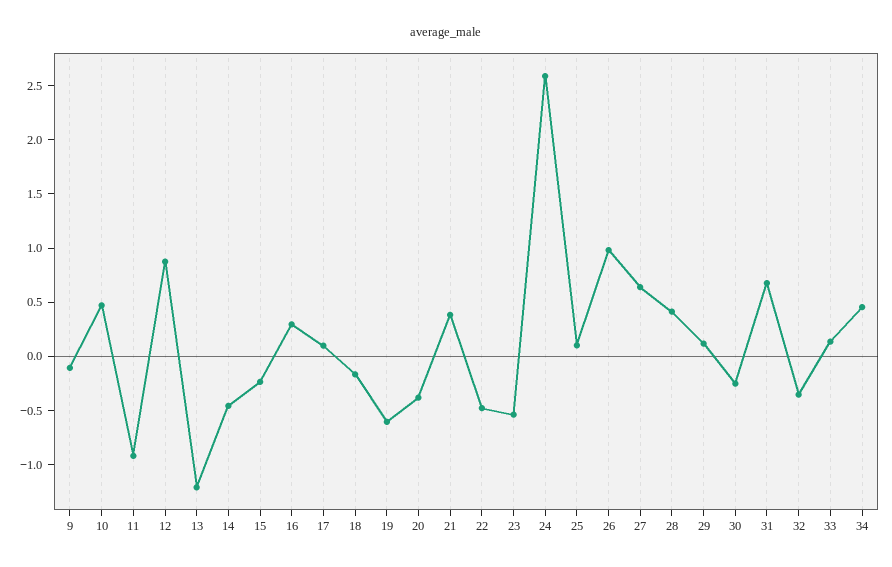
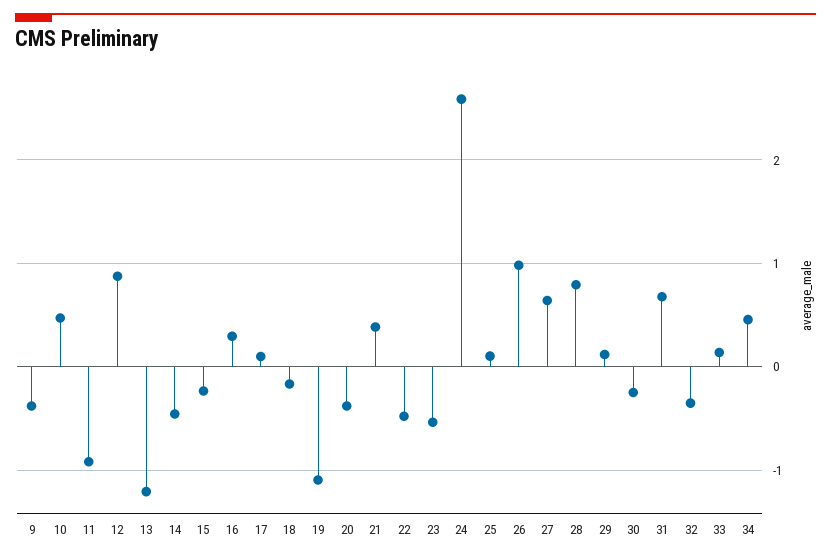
9: -0.1 -> -0.4
19: -0.6 -> -1.1
28: 0.4 -> 0.8

